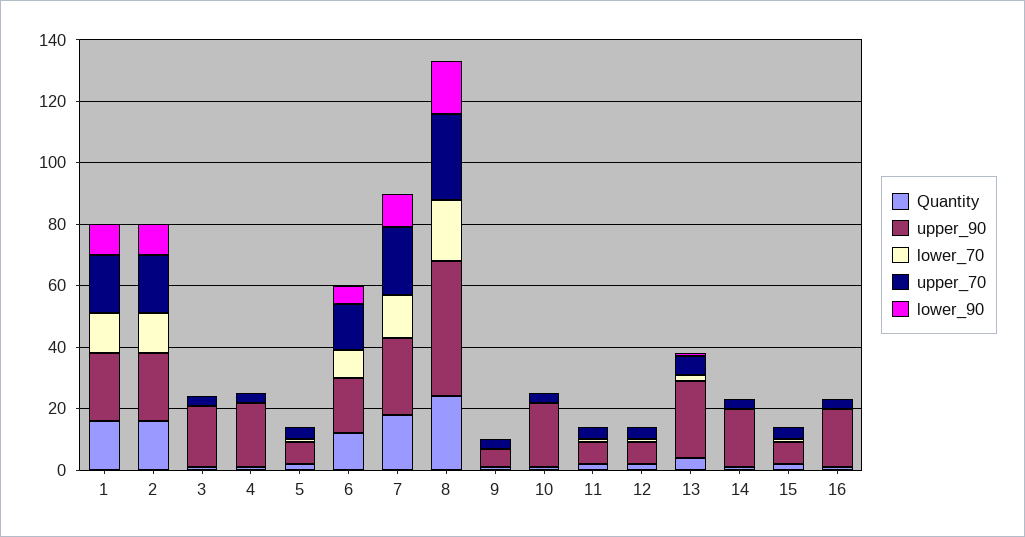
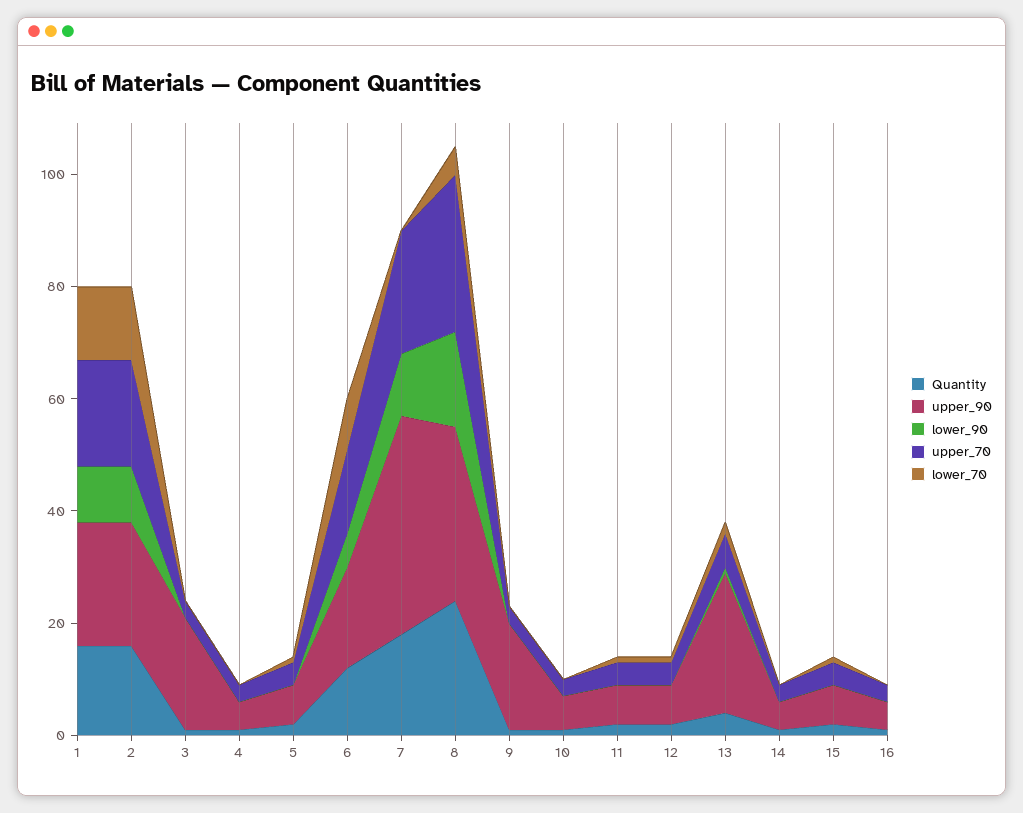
upper_90, 4: 20 -> 5
upper_90, 7: 25 -> 40
lower_70, 7: 15 -> 0
upper_90, 8: 45 -> 30
lower_70, 8: 20 -> 5
upper_90, 9: 5 -> 20
upper_90, 10: 20 -> 5
upper_90, 14: 20 -> 5
upper_90, 16: 20 -> 5

